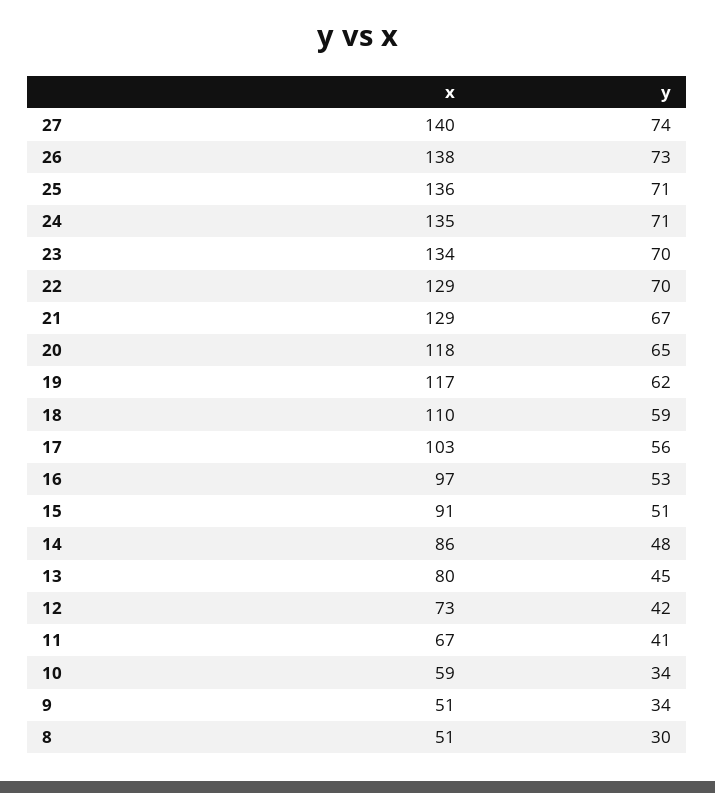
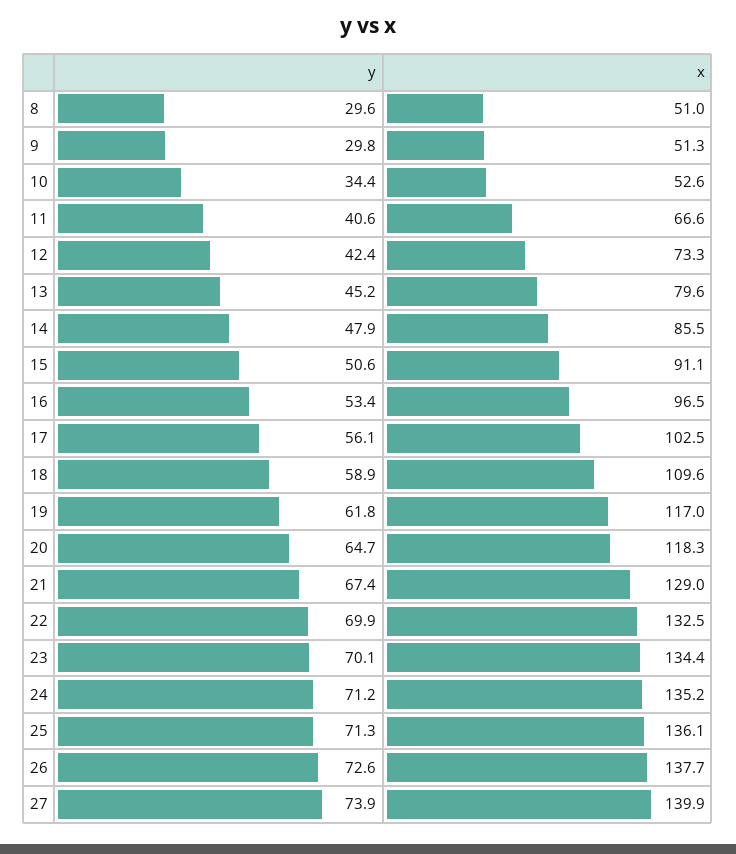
x, 22: 129 -> 132.5
x, 10: 59 -> 52.6
y, 9: 34 -> 29.8

